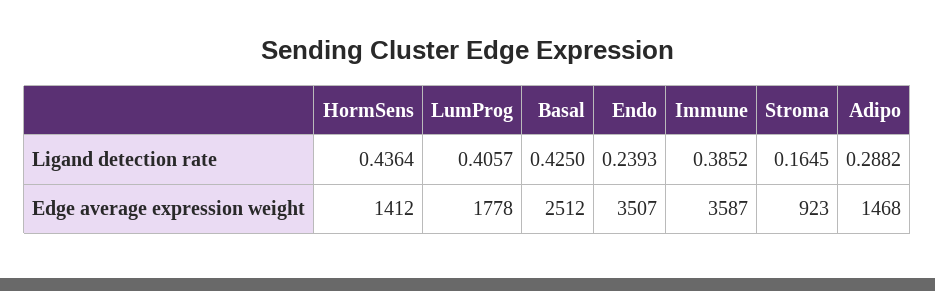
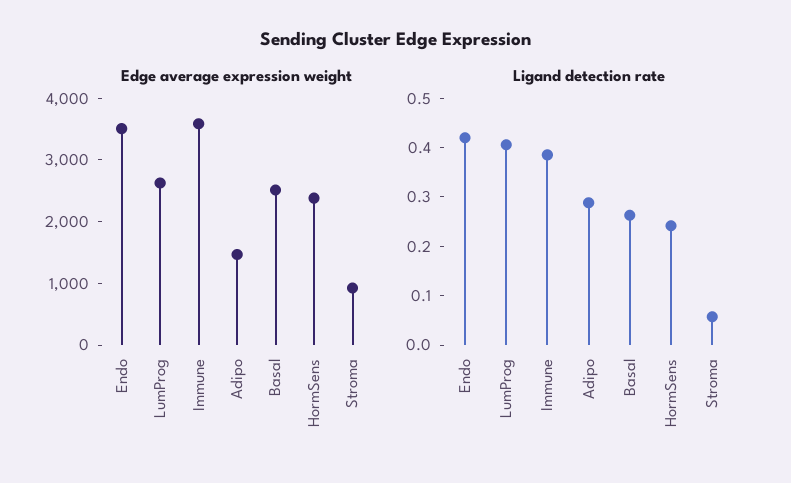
Ligand detection rate, HormSens: 0.4364 -> 0.24
Ligand detection rate, Basal: 0.425 -> 0.26
Ligand detection rate, Endo: 0.2393 -> 0.42
Ligand detection rate, Stroma: 0.1645 -> 0.06
Edge average expression weight, HormSens: 1412 -> 2400
Edge average expression weight, LumProg: 1778 -> 2600

